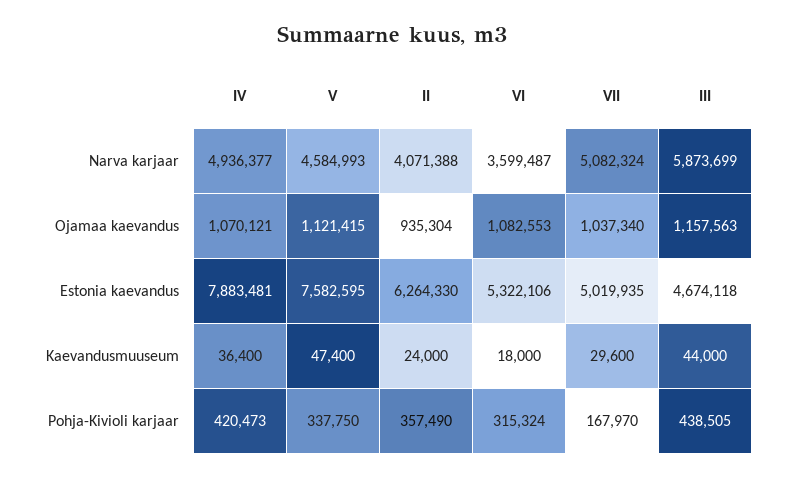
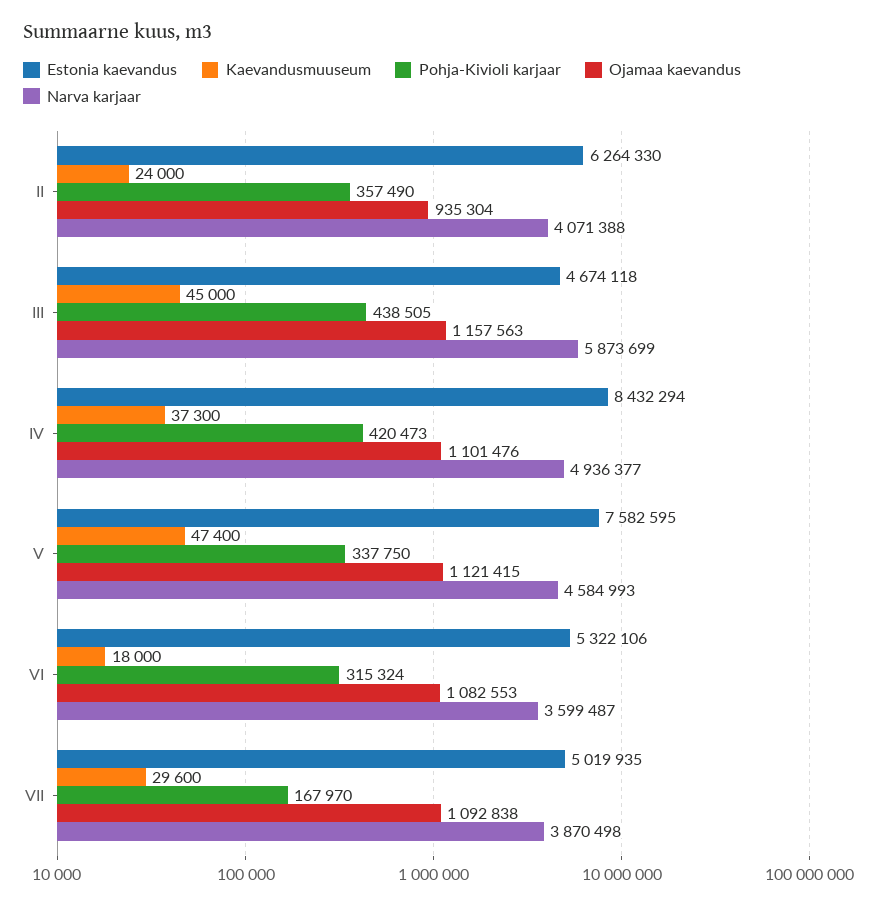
Narva karjaar, VII: 5082324 -> 3870498
Ojamaa kaevandus, IV: 1070121 -> 1101476
Ojamaa kaevandus, VII: 1037340 -> 1092838
Estonia kaevandus, IV: 7883481 -> 8432294
Kaevandusmuuseum, IV: 36400 -> 37300
Kaevandusmuuseum, III: 44000 -> 45000

